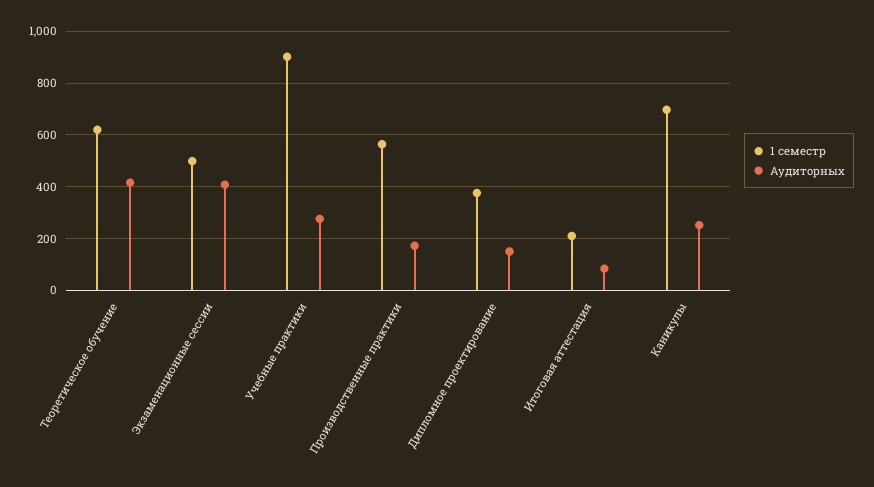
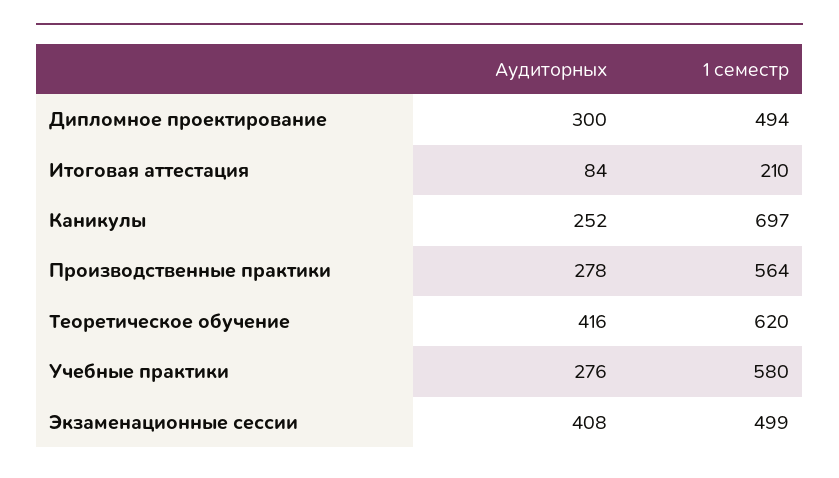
1 семестр, Учебные практики: 900 -> 580
Аудиторных, Производственные практики: 175 -> 278
1 семестр, Дипломное проектирование: 375 -> 494
Аудиторных, Дипломное проектирование: 150 -> 300

